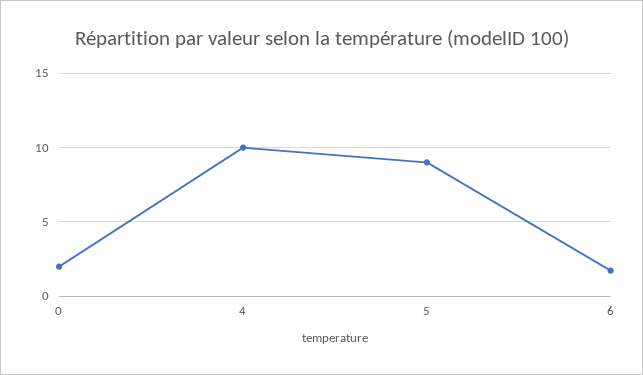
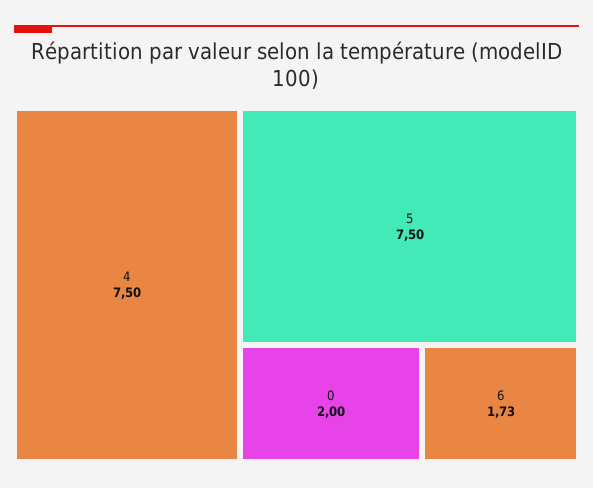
4: 10 -> 7.5
5: 9 -> 7.5

